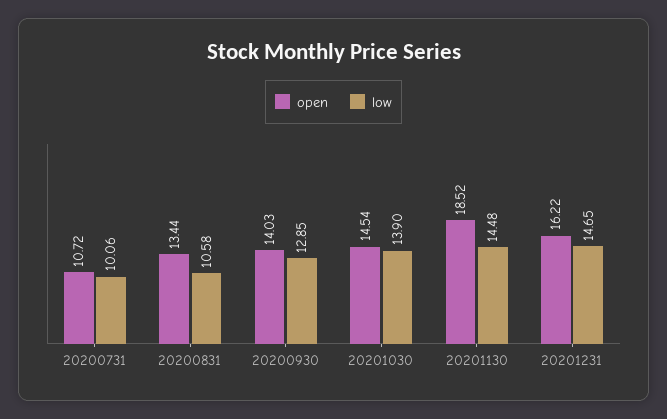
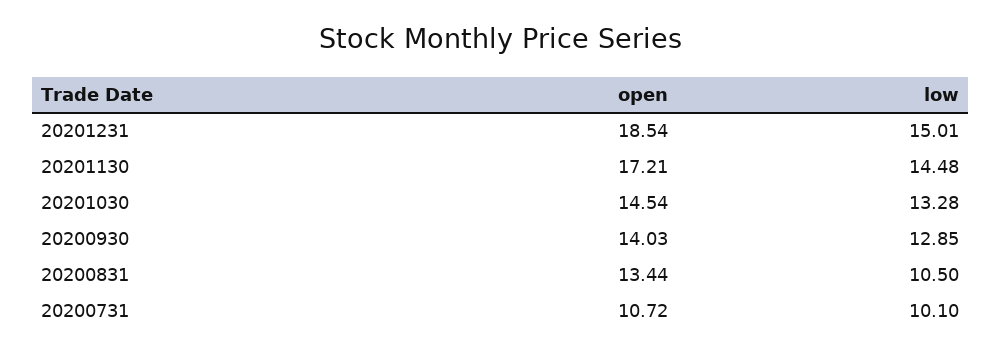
low, 20200731: 10.06 -> 10.1
low, 20200831: 10.58 -> 10.5
low, 20201030: 13.9 -> 13.28
open, 20201130: 18.52 -> 17.21
open, 20201231: 16.22 -> 18.54
low, 20201231: 14.65 -> 15.01

